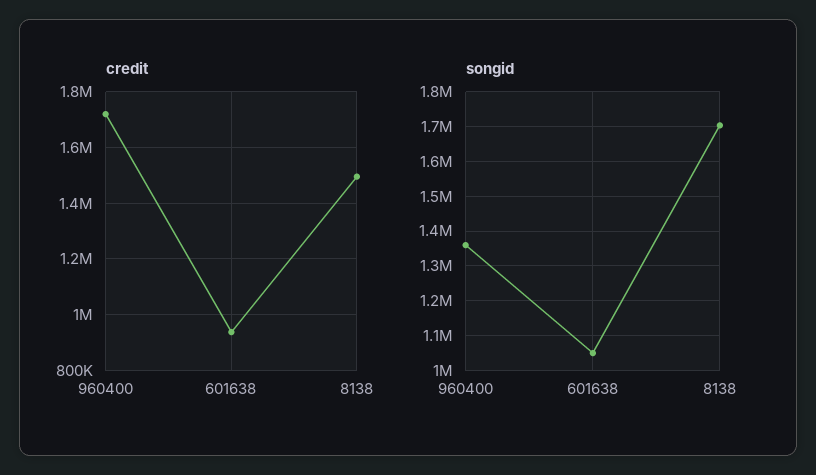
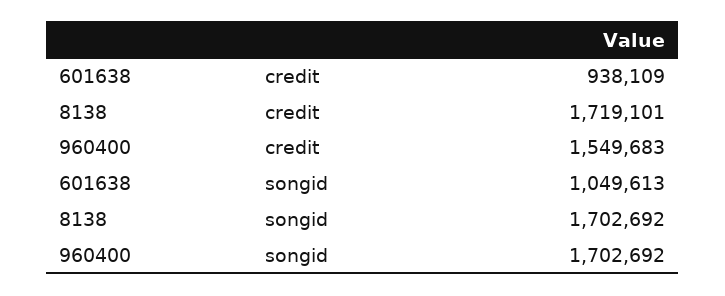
credit, 960400: 1725000 -> 1549683
credit, 8138: 1500000 -> 1719101
songid, 960400: 1360000 -> 1702692

